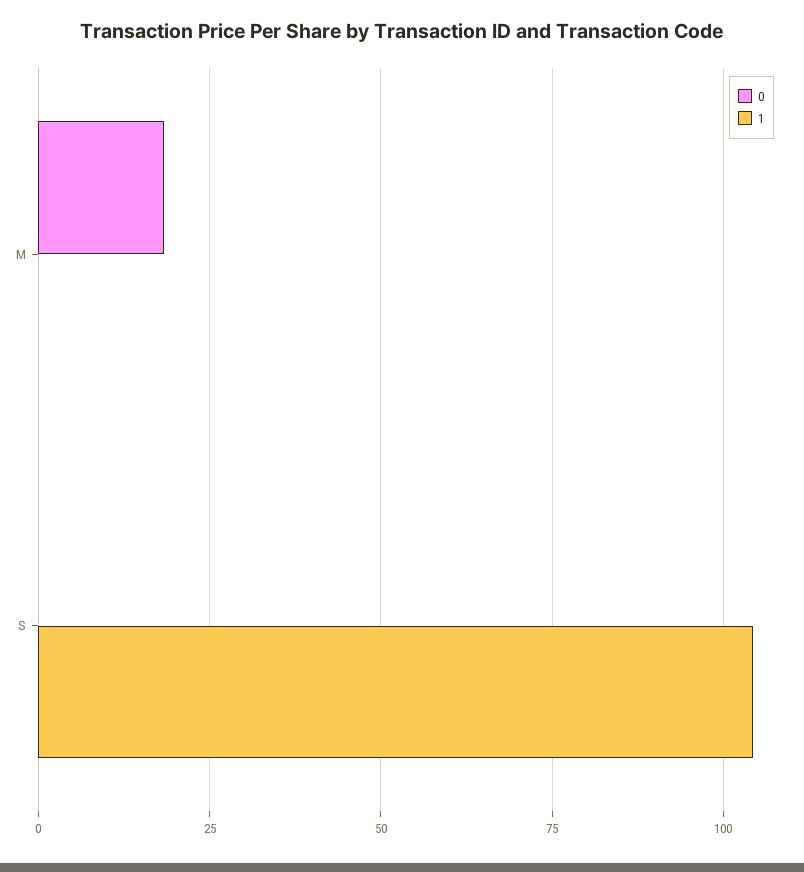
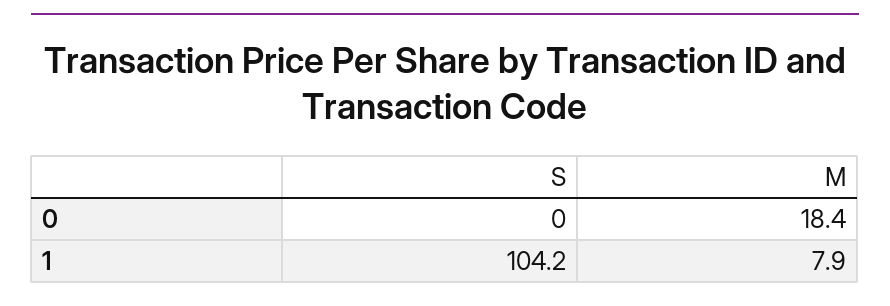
1, M: 0 -> 7.9

